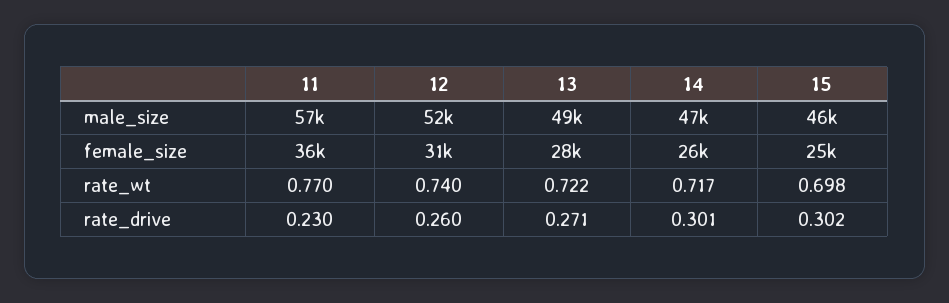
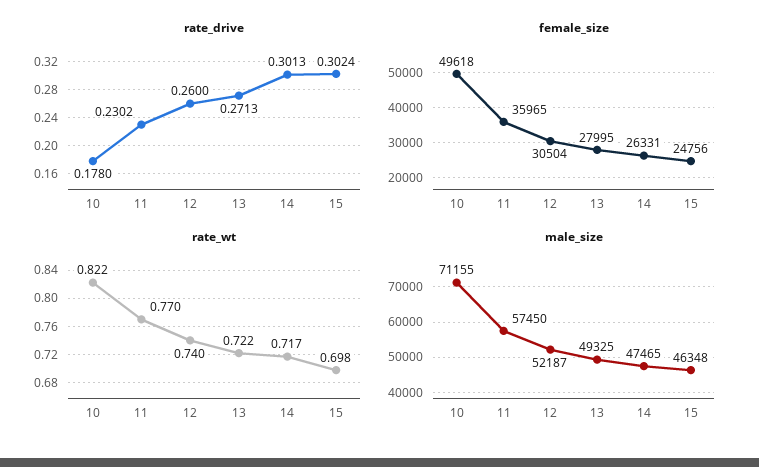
rate_drive, 10: none -> 0.178
female_size, 10: none -> 49618
rate_wt, 10: none -> 0.822
male_size, 10: none -> 71155

